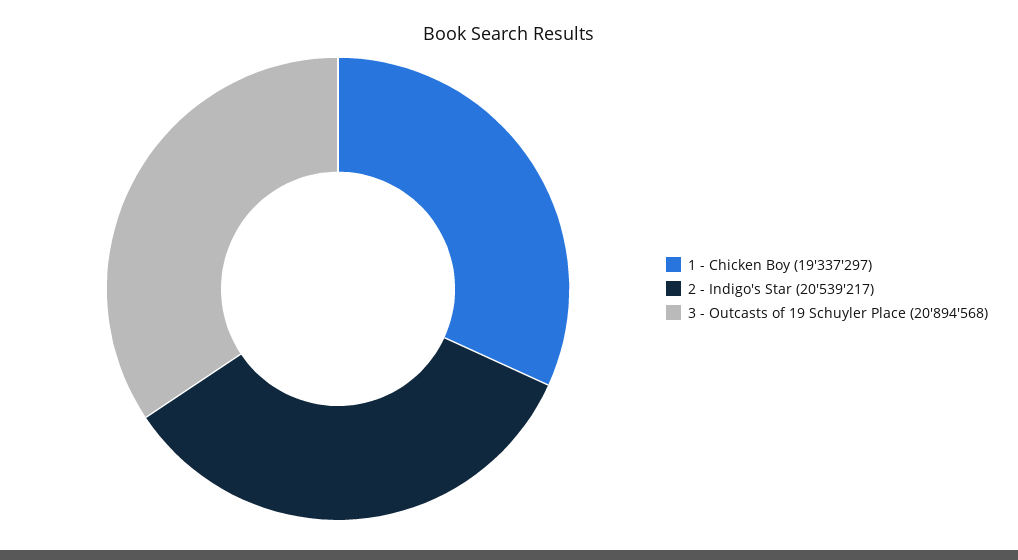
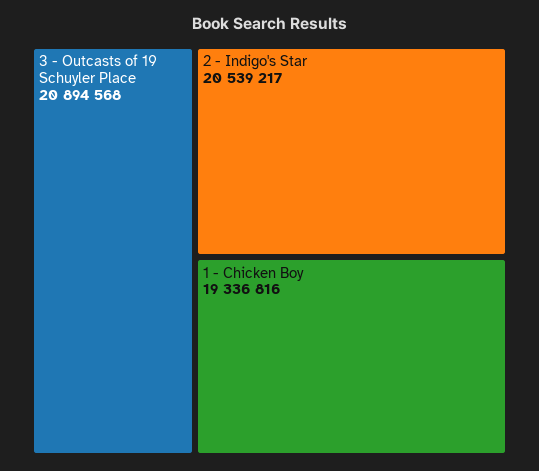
1 - Chicken Boy: 19337297 -> 19336816

